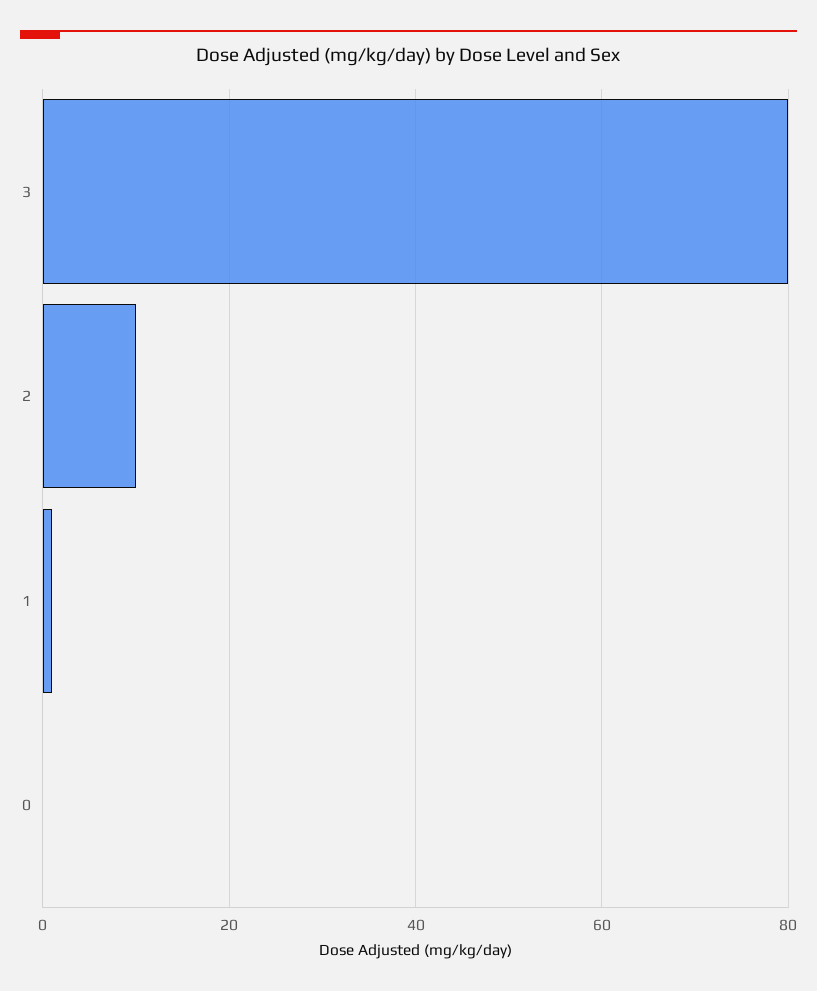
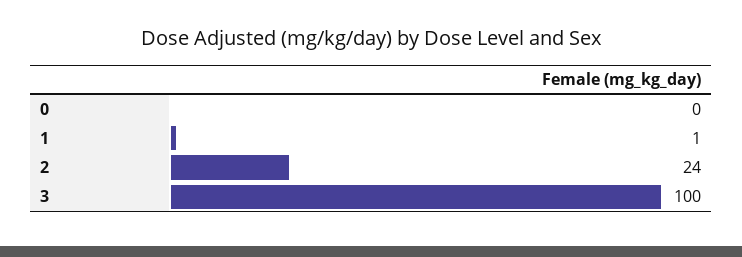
3: 80 -> 100
2: 10 -> 24

